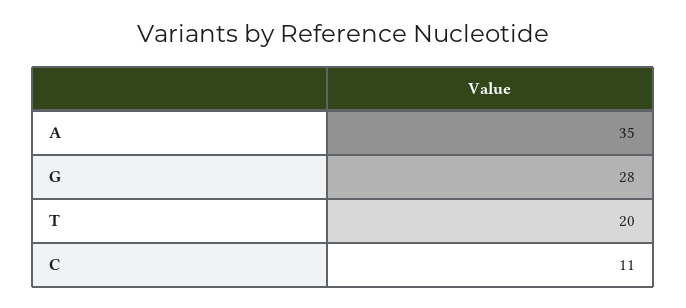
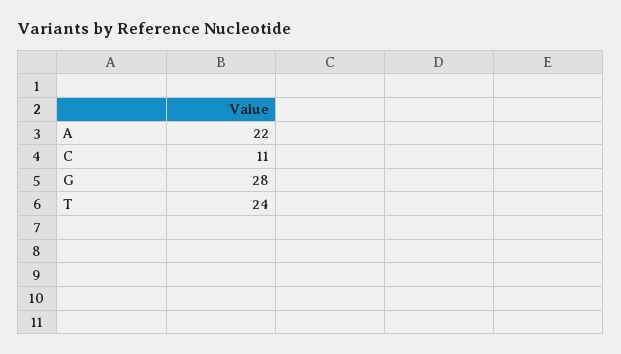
A: 35 -> 22
T: 20 -> 24

